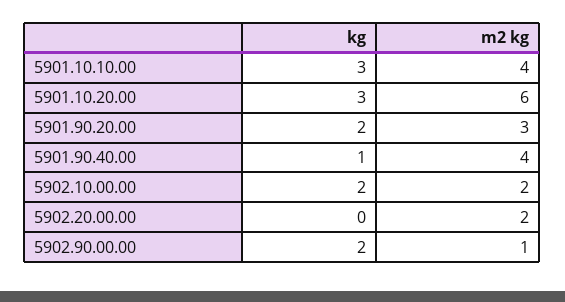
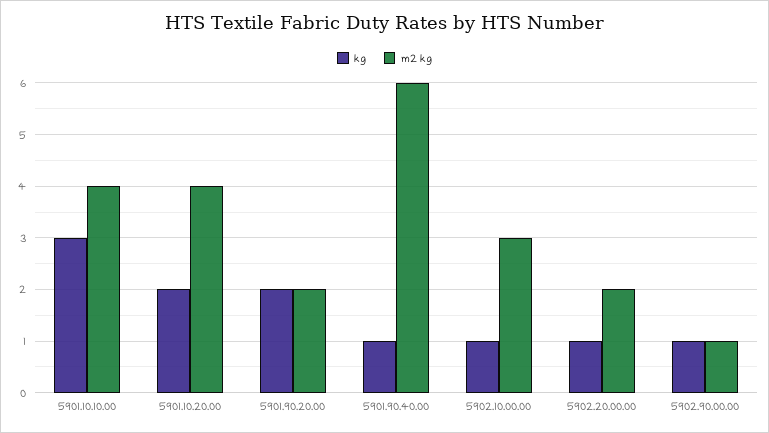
kg, 5901.10.20.00: 3 -> 2
m2 kg, 5901.10.20.00: 6 -> 4
m2 kg, 5901.90.20.00: 3 -> 2
m2 kg, 5901.90.40.00: 4 -> 6
kg, 5902.10.00.00: 2 -> 1
m2 kg, 5902.10.00.00: 2 -> 3
kg, 5902.20.00.00: 0 -> 1
kg, 5902.90.00.00: 2 -> 1

